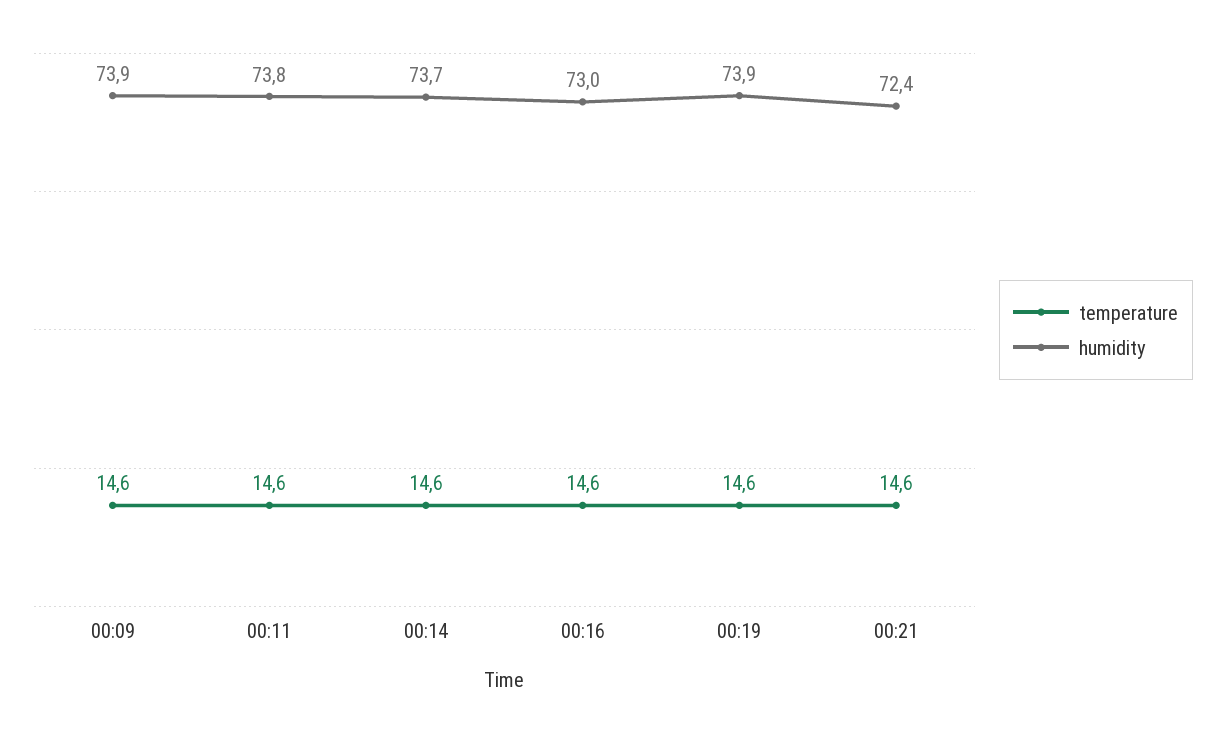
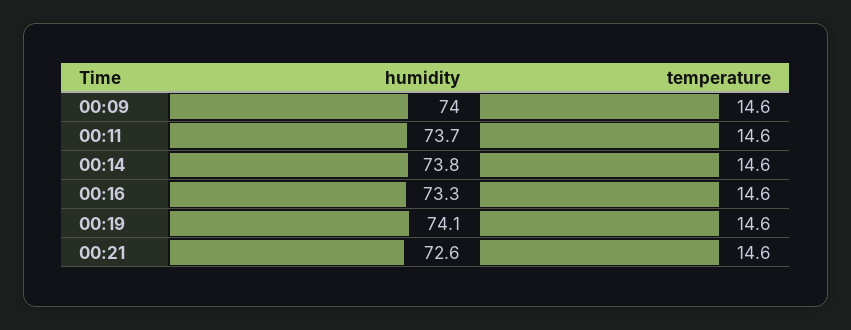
humidity, 00:09: 73.9 -> 74
humidity, 00:11: 73.8 -> 73.7
humidity, 00:14: 73.7 -> 73.8
humidity, 00:16: 73 -> 73.3
humidity, 00:19: 73.9 -> 74.1
humidity, 00:21: 72.4 -> 72.6

